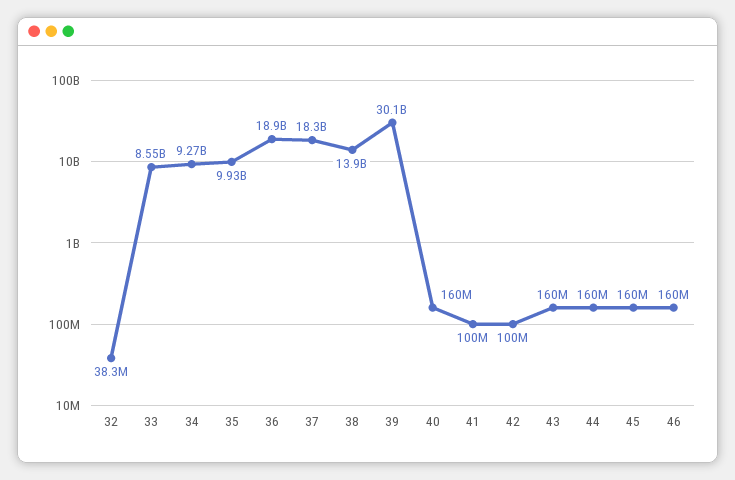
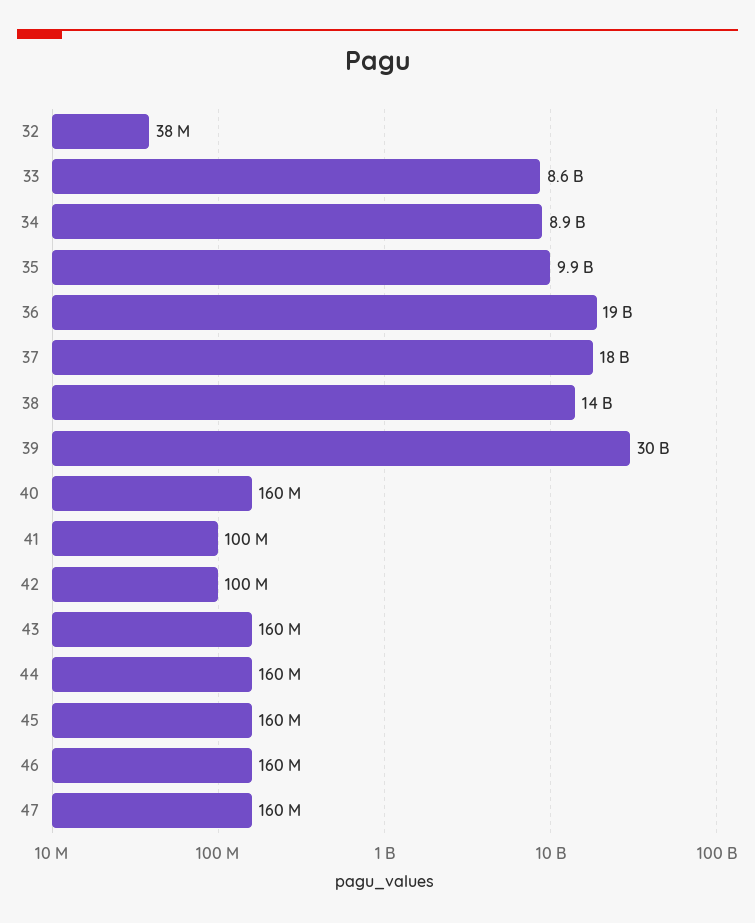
34: 9270000000 -> 8900000000
47: none -> 160000000

